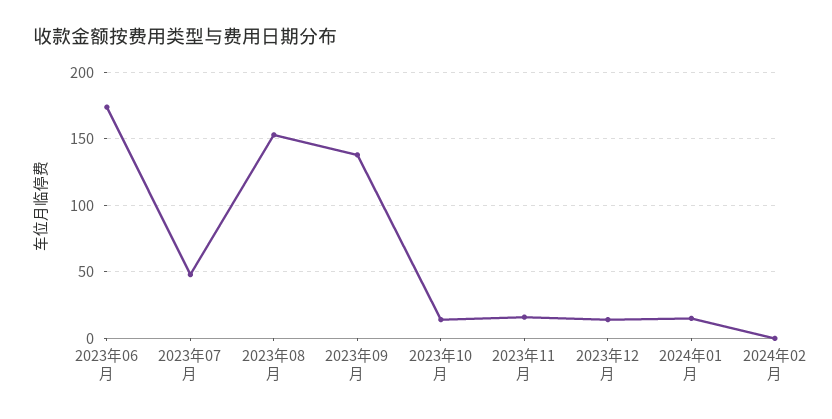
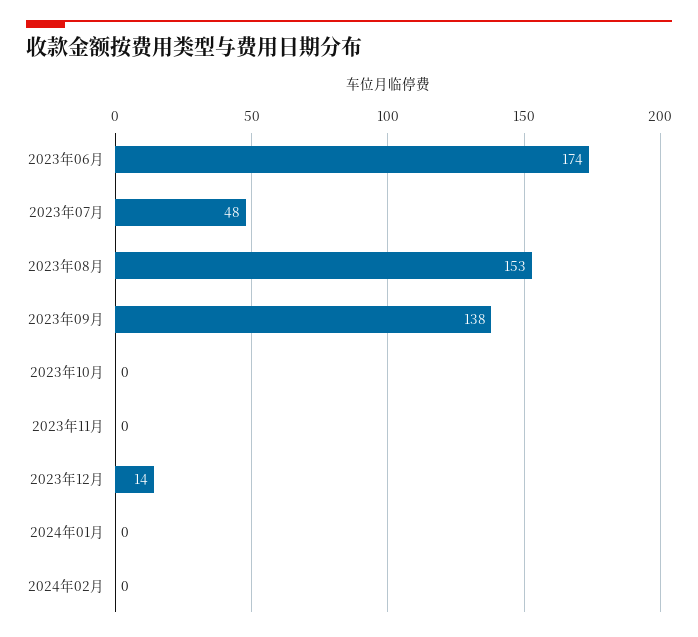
2023年10月: 15 -> 0
2023年11月: 15 -> 0
2024年01月: 15 -> 0

